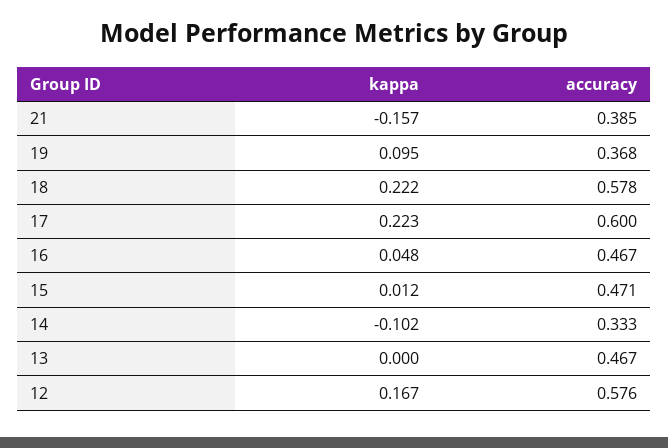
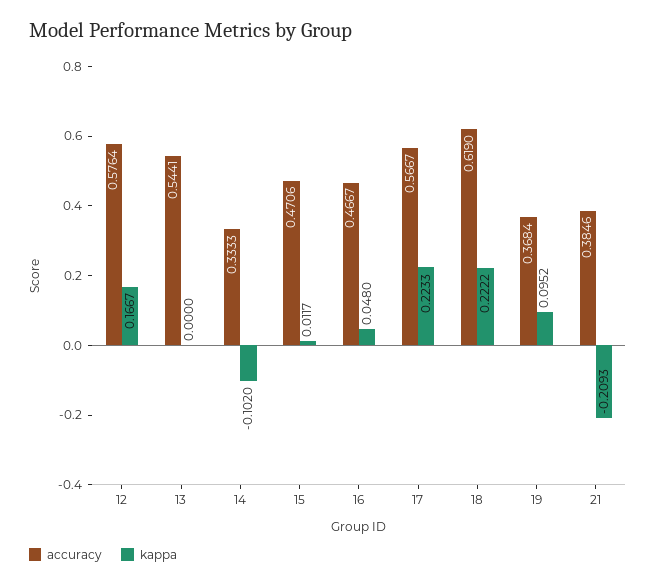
kappa, 21: -0.157 -> -0.2093
accuracy, 18: 0.578 -> 0.619
accuracy, 17: 0.6 -> 0.5667
accuracy, 13: 0.467 -> 0.5441

